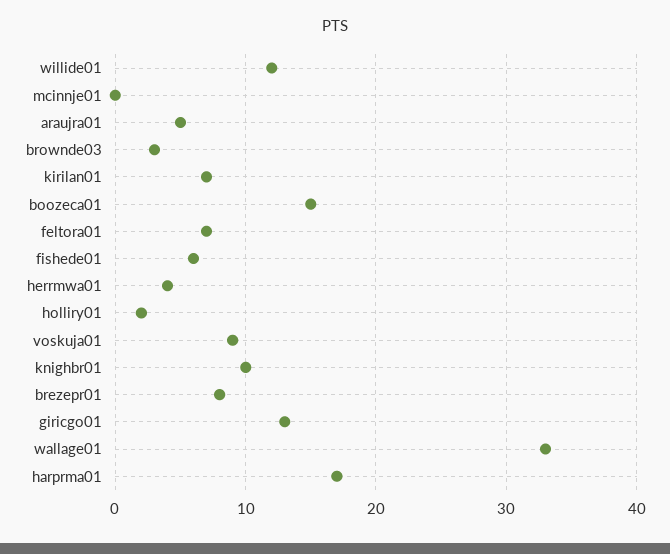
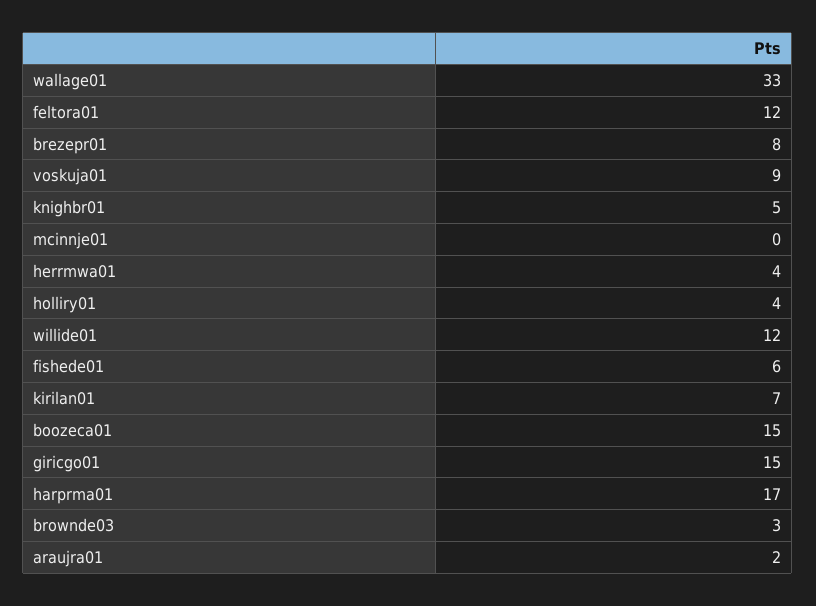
araujra01: 5 -> 2
feltora01: 7 -> 12
holliry01: 2 -> 4
knighbr01: 10 -> 5
giricgo01: 13 -> 15

